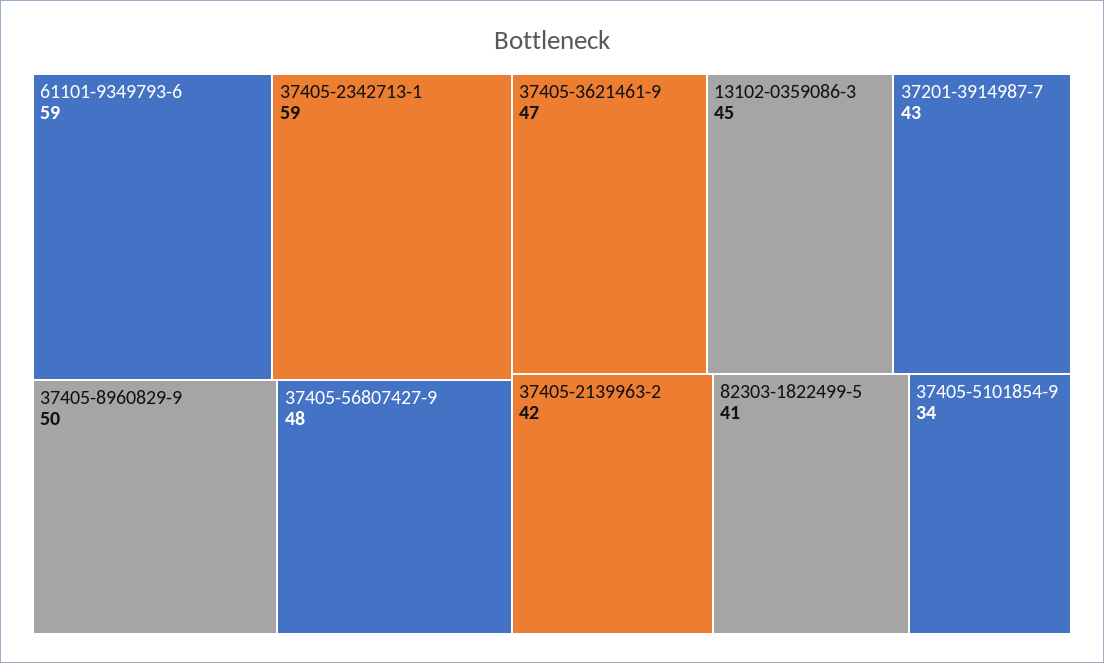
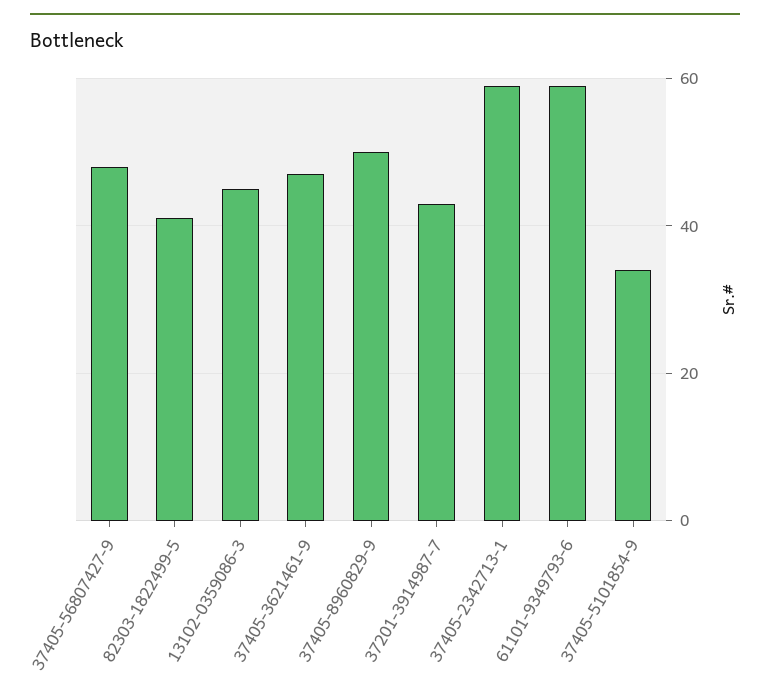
37405-2139963-2: 42 -> none

